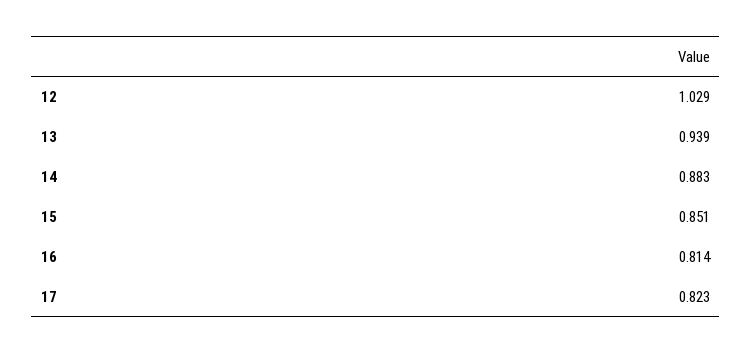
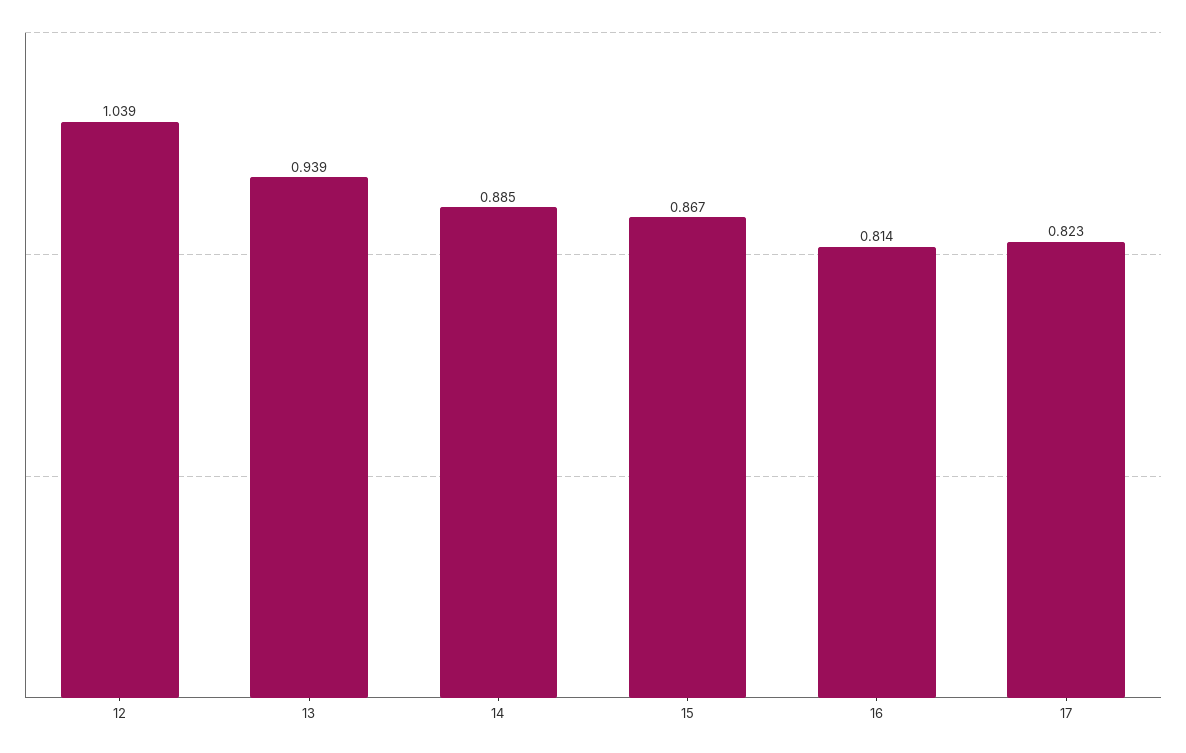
12: 1.029 -> 1.039
14: 0.883 -> 0.885
15: 0.851 -> 0.867

